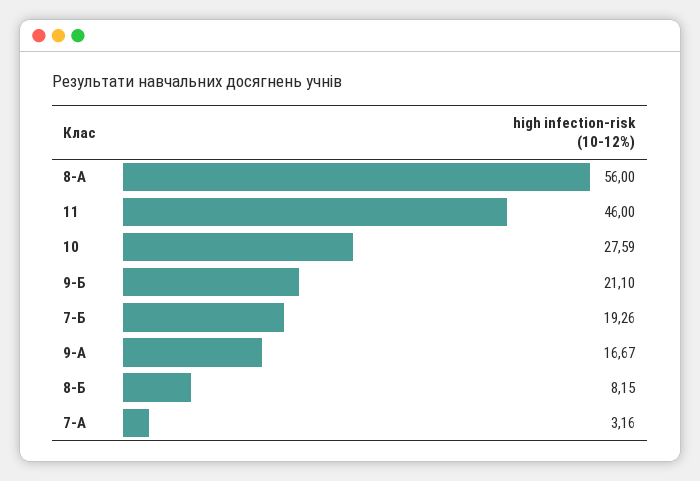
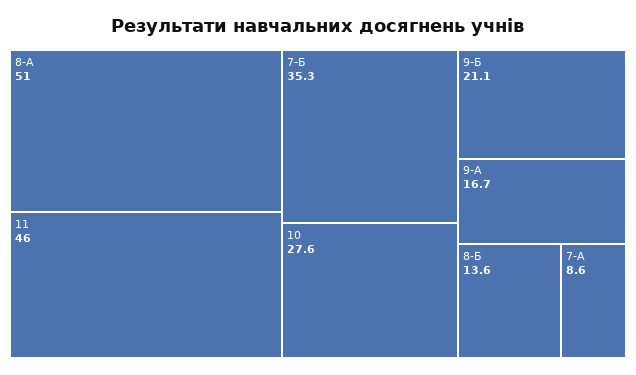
8-А: 56 -> 51
7-Б: 19.26 -> 35.3
8-Б: 8.15 -> 13.6
7-А: 3.16 -> 8.6

